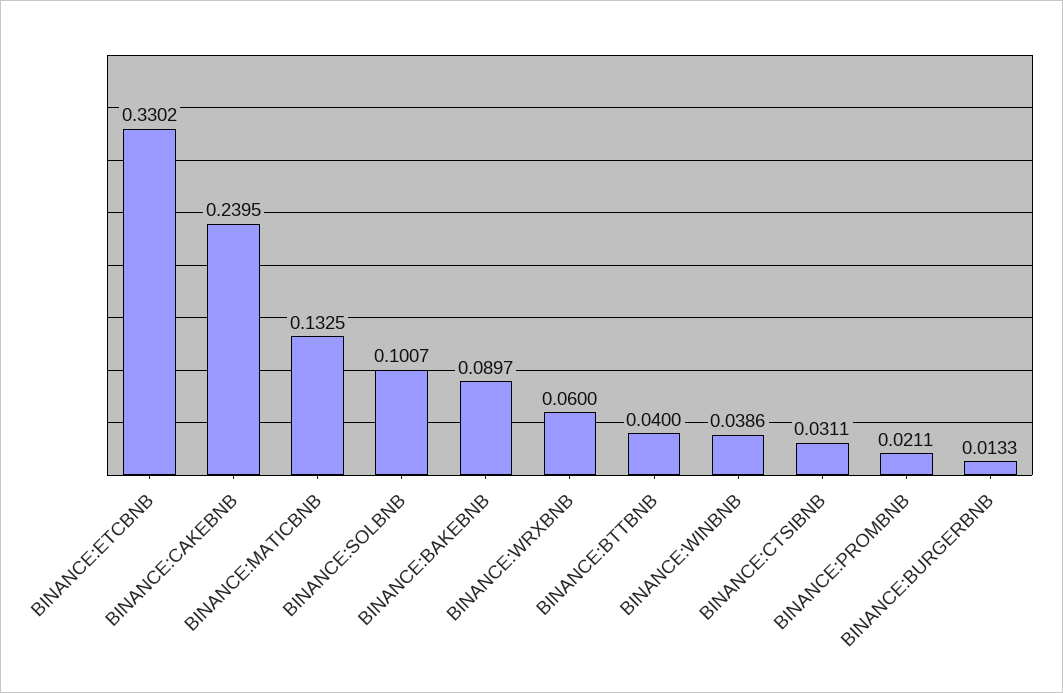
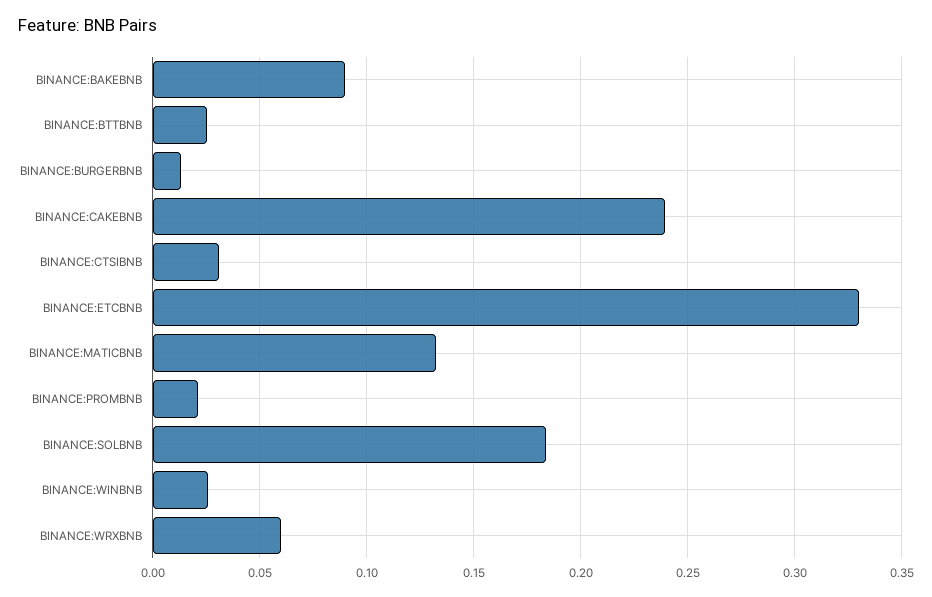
BINANCE:SOLBNB: 0.1007 -> 0.185
BINANCE:BTTBNB: 0.04 -> 0.025
BINANCE:WINBNB: 0.0386 -> 0.025

